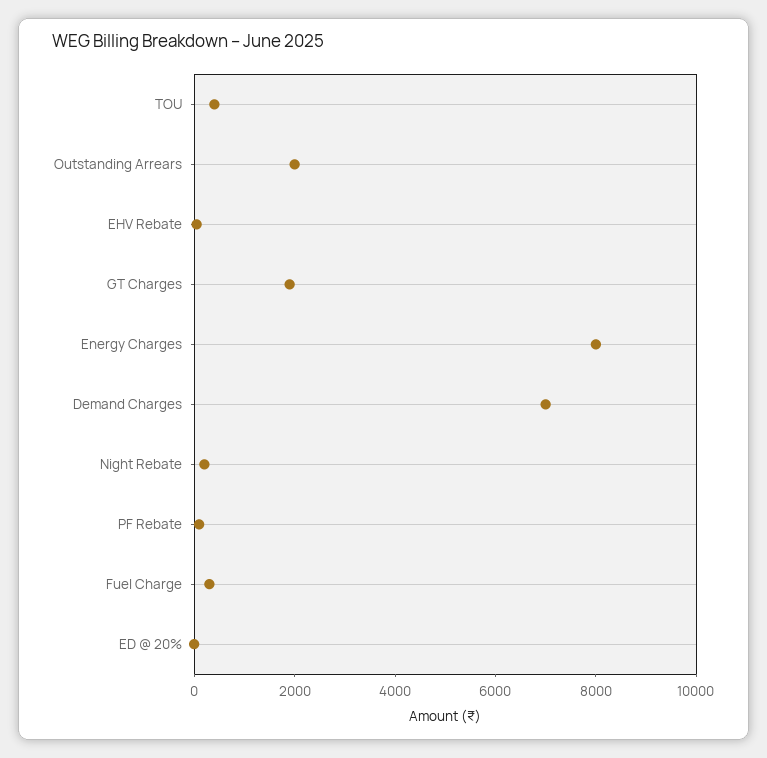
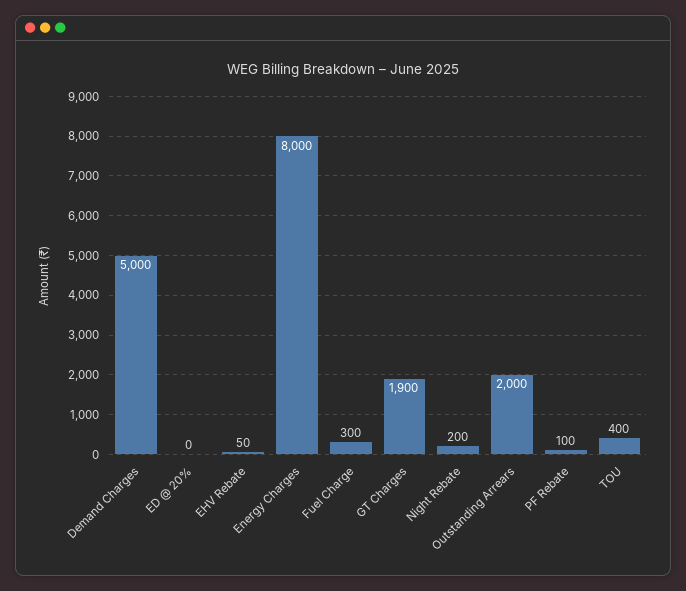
Demand Charges: 7000 -> 5000

